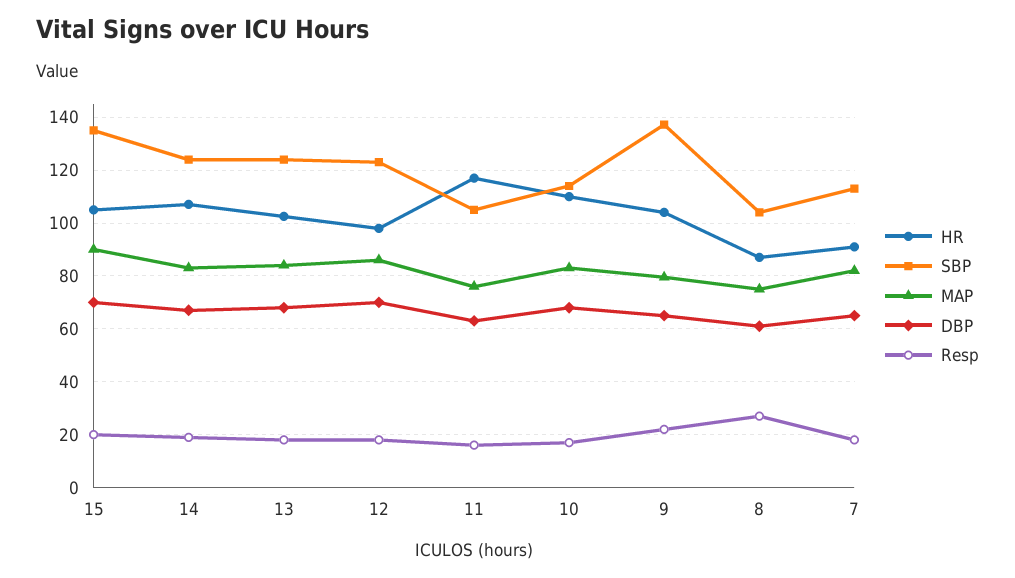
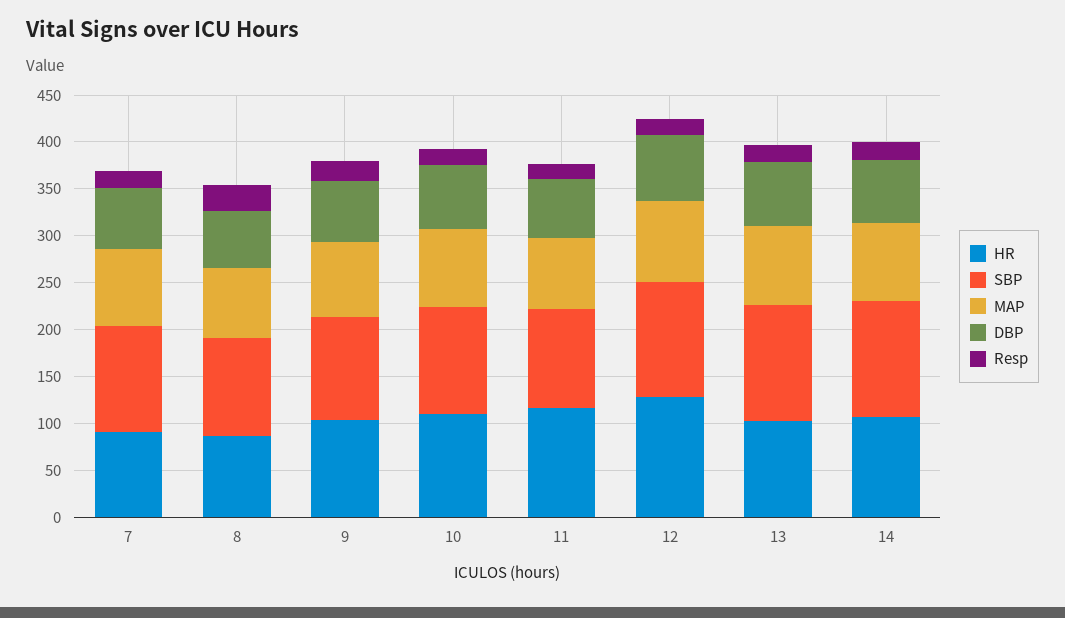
HR, 15: 105 -> none
SBP, 15: 135 -> none
MAP, 15: 90 -> none
DBP, 15: 70 -> none
Resp, 15: 20 -> none
HR, 12: 97.5 -> 130
SBP, 9: 137.5 -> 110

